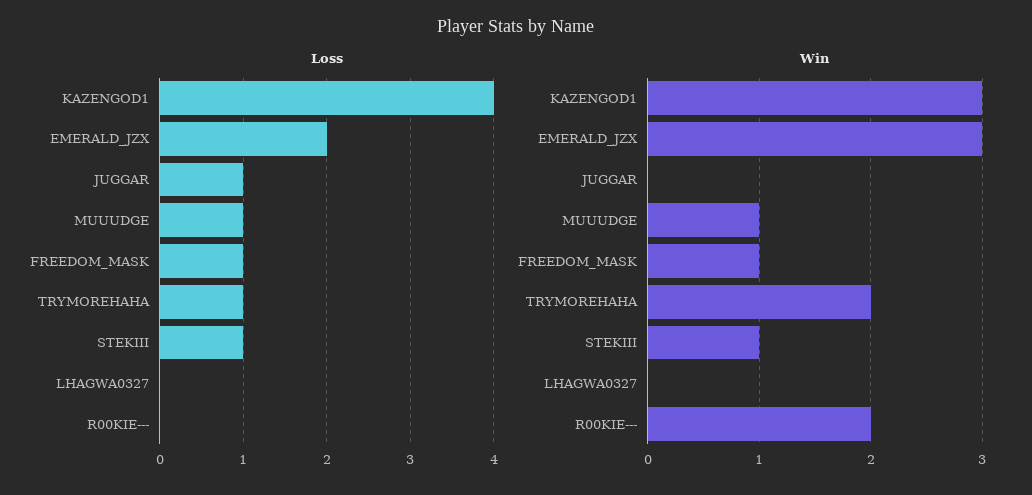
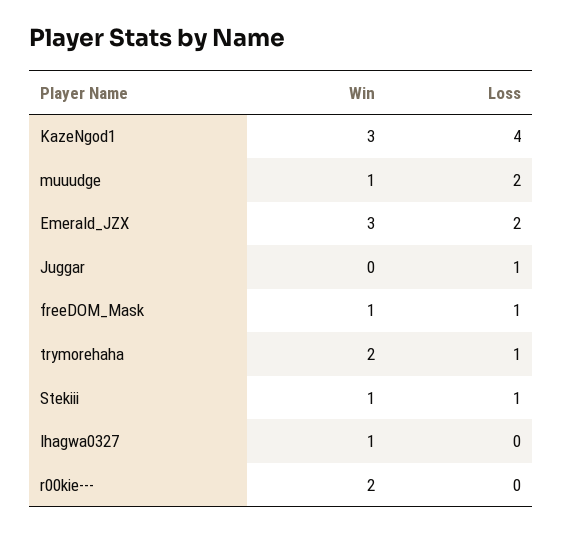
Loss, MUUUDGE: 1 -> 2
Win, LHAGWA0327: 0 -> 1

